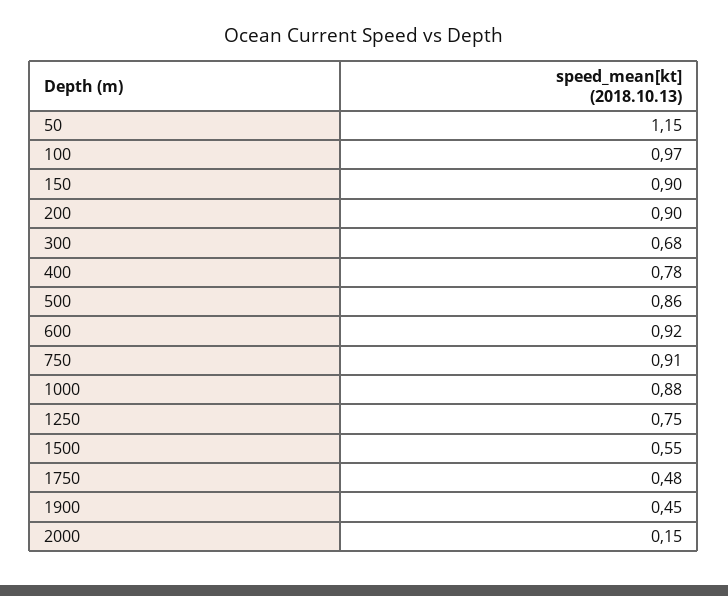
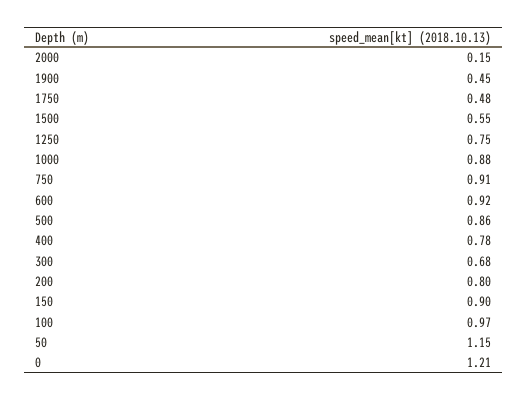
200: 0.9 -> 0.8
0: none -> 1.21

